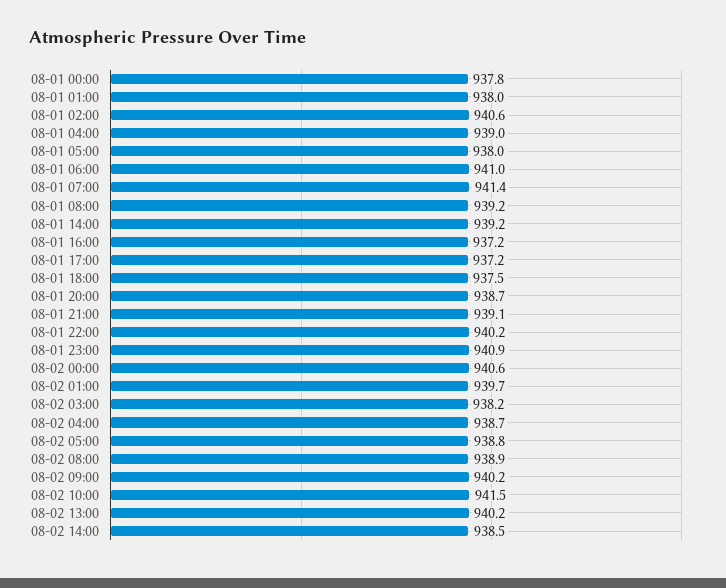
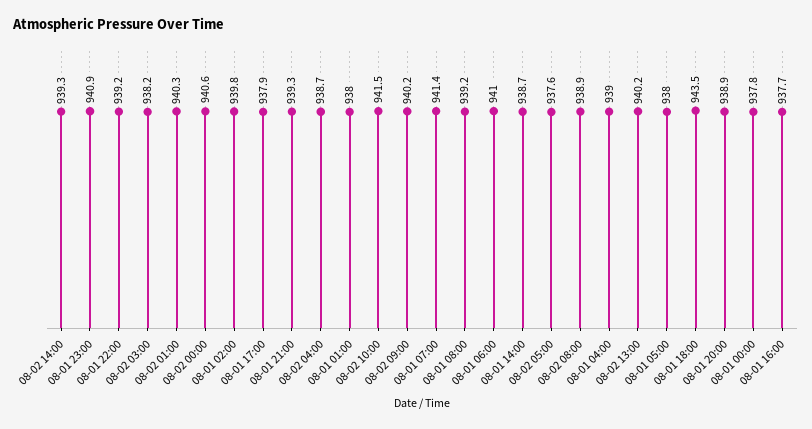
08-01 02:00: 940.6 -> 939.8
08-01 14:00: 939.2 -> 938.7
08-01 16:00: 937.2 -> 937.7
08-01 17:00: 937.2 -> 937.9
08-01 18:00: 937.5 -> 943.5
08-01 20:00: 938.7 -> 938.9
08-01 21:00: 939.1 -> 939.3
08-01 22:00: 940.2 -> 939.2
08-02 01:00: 939.7 -> 940.3
08-02 05:00: 938.8 -> 937.6
08-02 14:00: 938.5 -> 939.3

